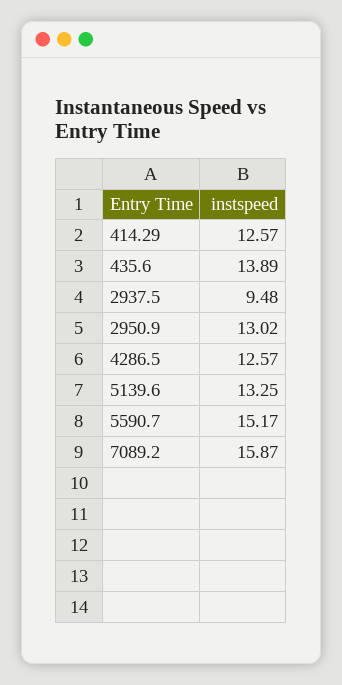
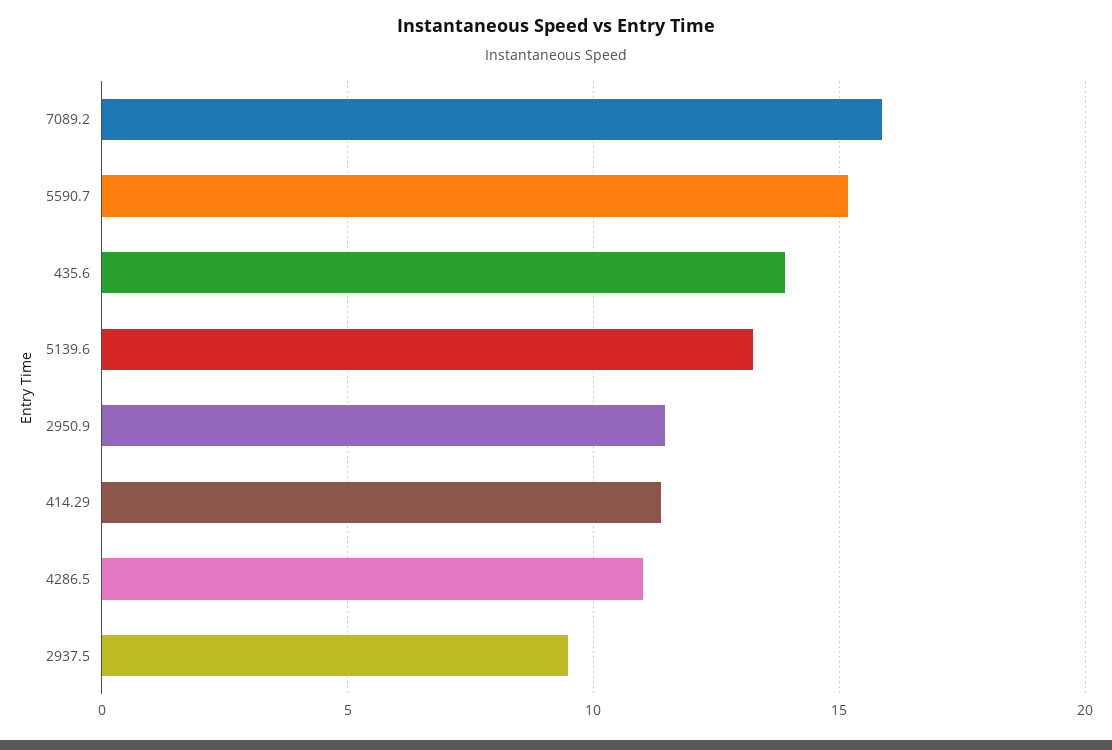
414.29: 12.57 -> 11.5
2950.9: 13.02 -> 11.5
4286.5: 12.57 -> 11

